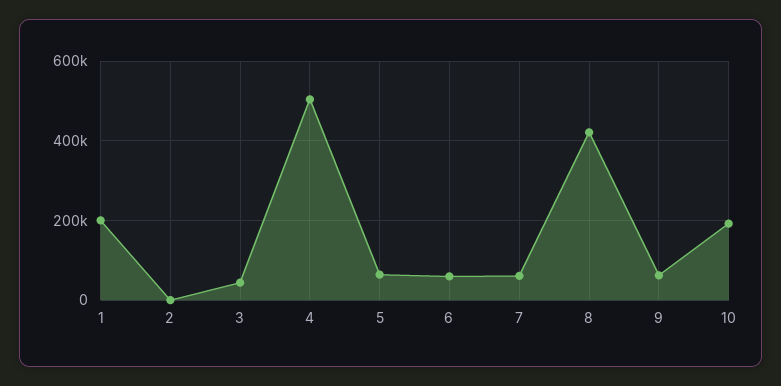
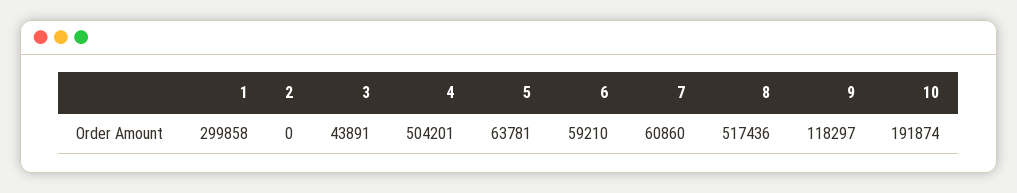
1: 200000 -> 299858
8: 420000 -> 517436
9: 60000 -> 118297

